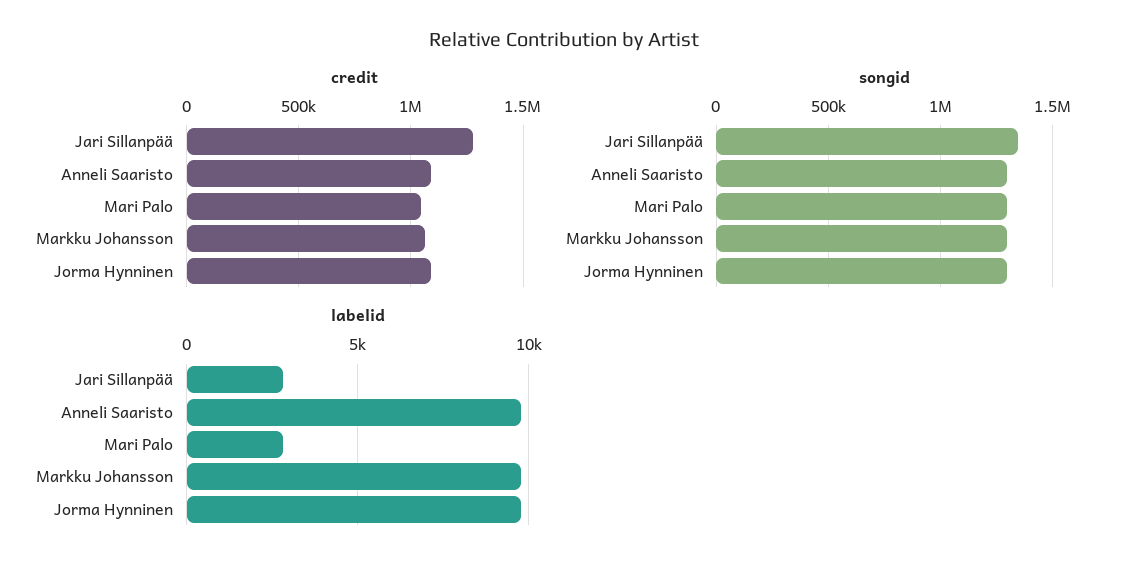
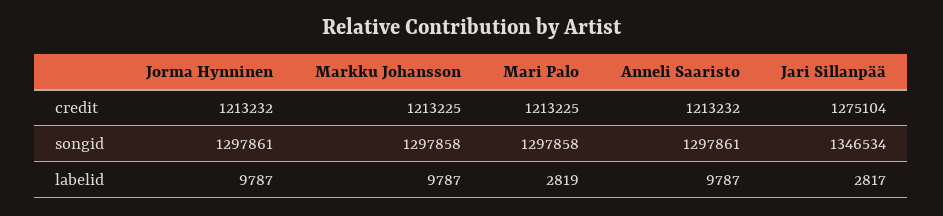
credit, Anneli Saaristo: 1100000 -> 1213232
credit, Mari Palo: 1050000 -> 1213225
credit, Markku Johansson: 1050000 -> 1213225
credit, Jorma Hynninen: 1100000 -> 1213232

